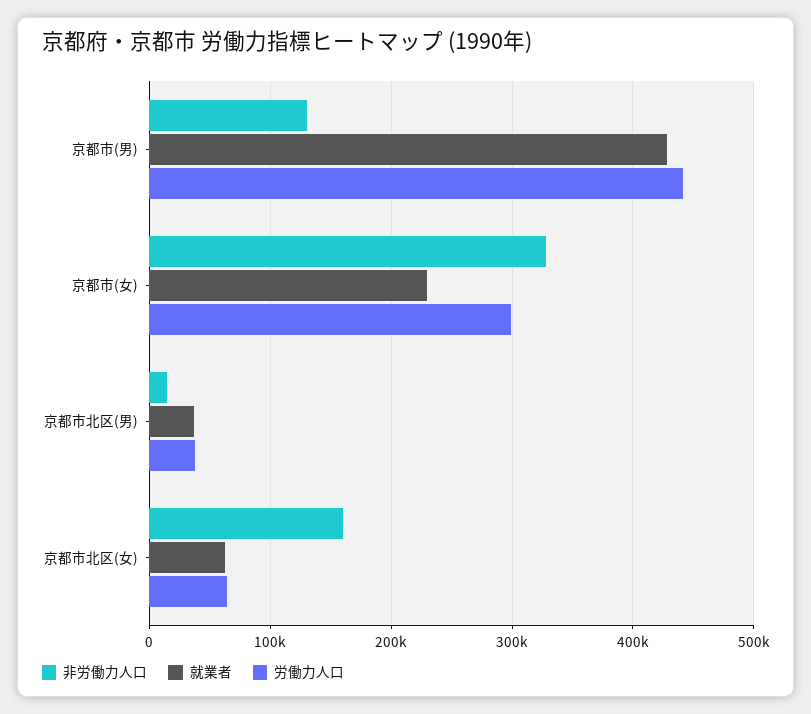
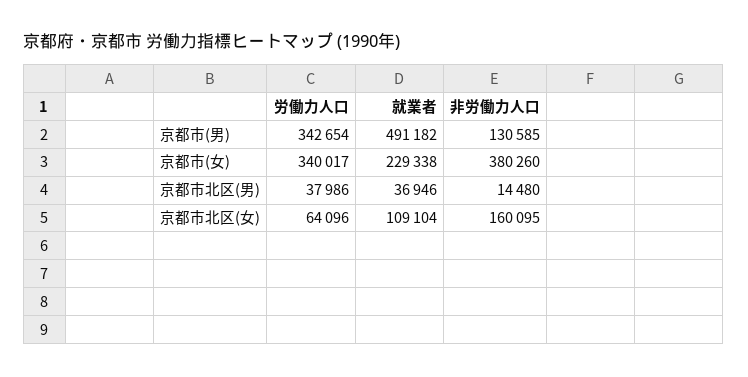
就業者, 京都市(男): 430000 -> 491182
労働力人口, 京都市(男): 440000 -> 342654
非労働力人口, 京都市(女): 330000 -> 380260
労働力人口, 京都市(女): 300000 -> 340017
就業者, 京都市北区(女): 60000 -> 109104

